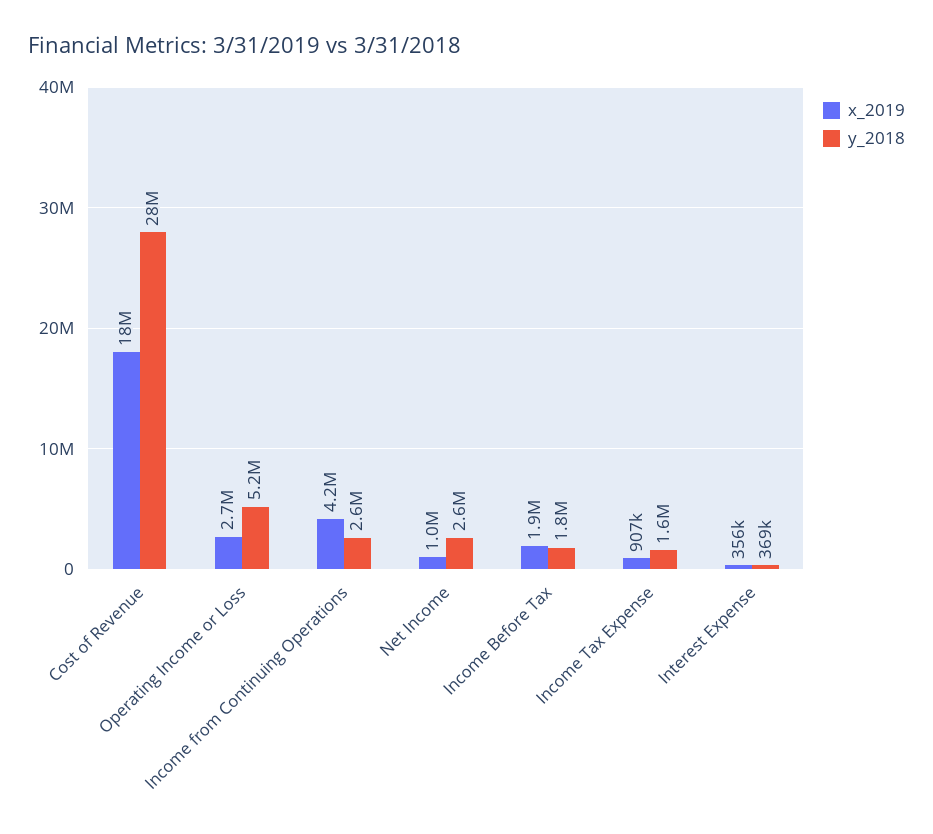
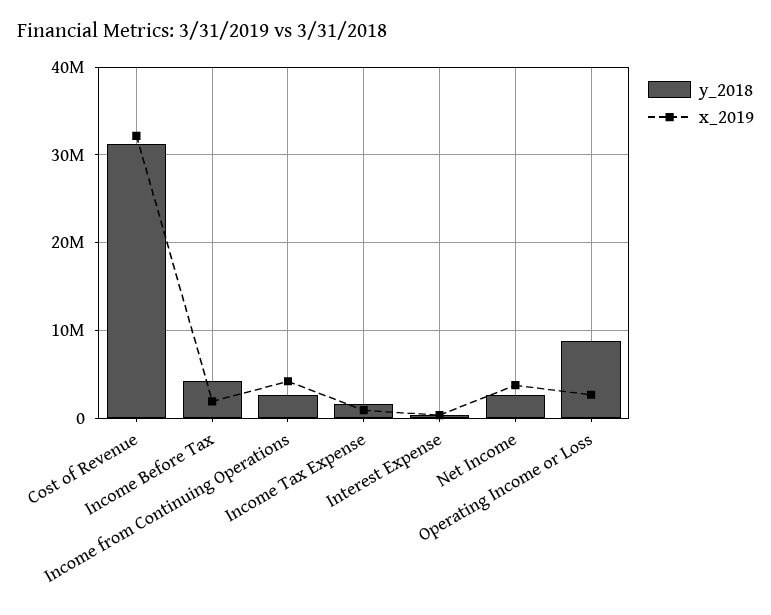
x_2019, Cost of Revenue: 18000000 -> 32000000
y_2018, Cost of Revenue: 28000000 -> 31000000
y_2018, Operating Income or Loss: 5200000 -> 9000000
x_2019, Net Income: 1000000 -> 4000000
y_2018, Income Before Tax: 1800000 -> 4000000

